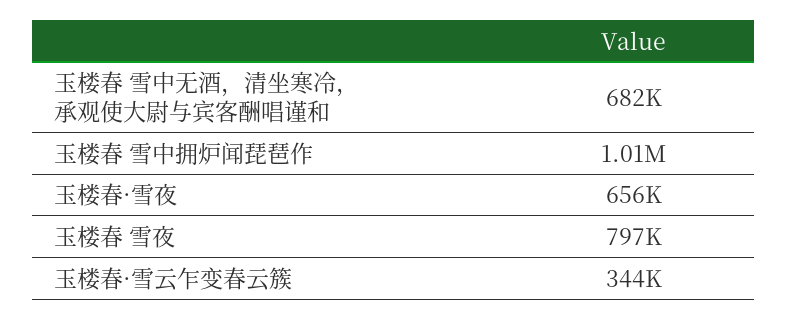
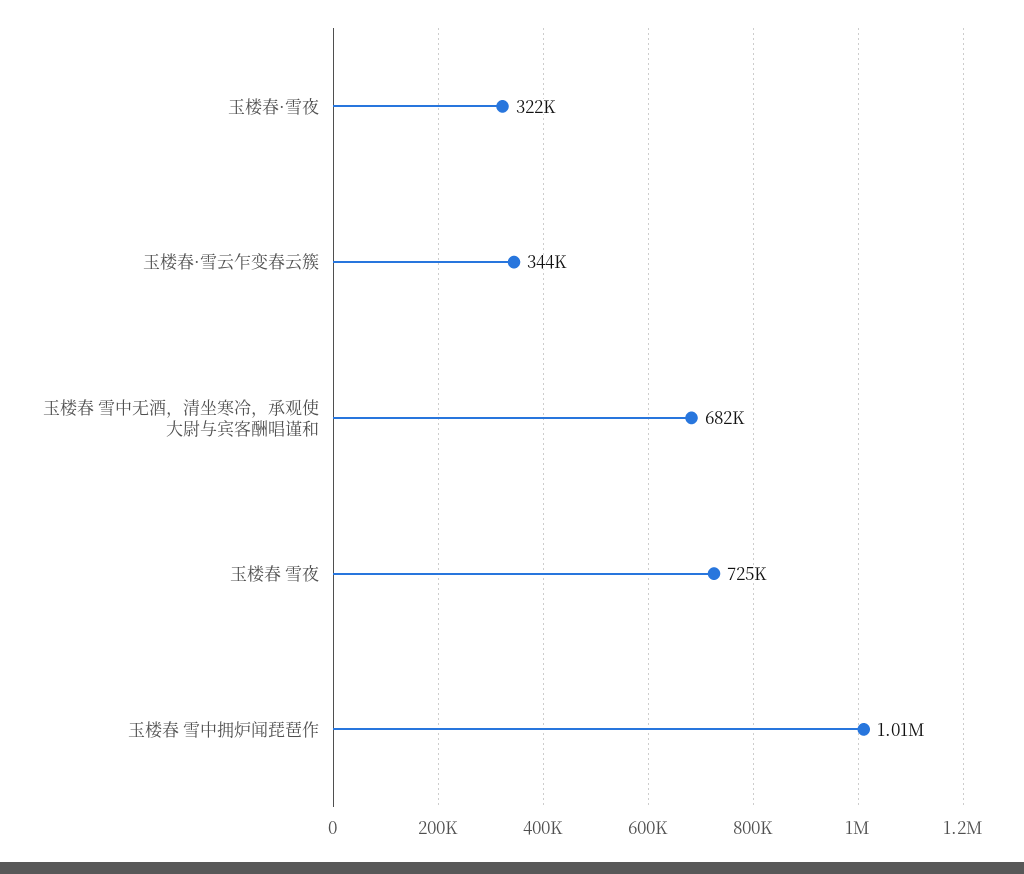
玉楼春·雪夜: 656000 -> 322000
玉楼春 雪夜: 797000 -> 725000

